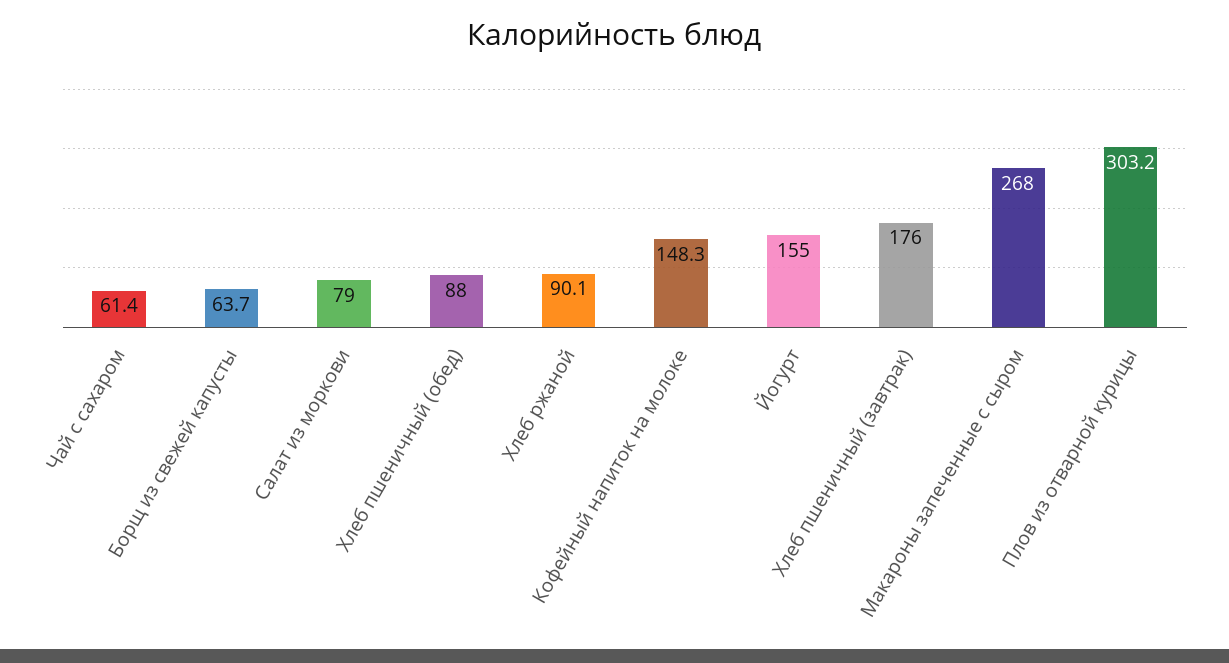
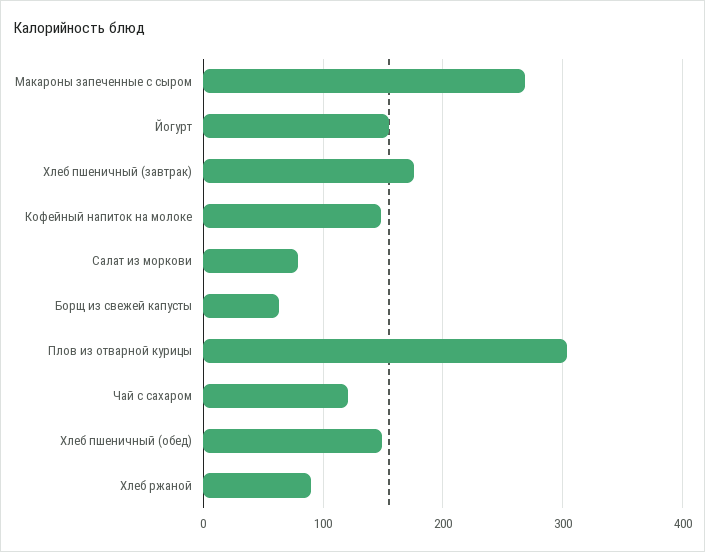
Чай с сахаром: 61.4 -> 120
Хлеб пшеничный (обед): 88 -> 150

